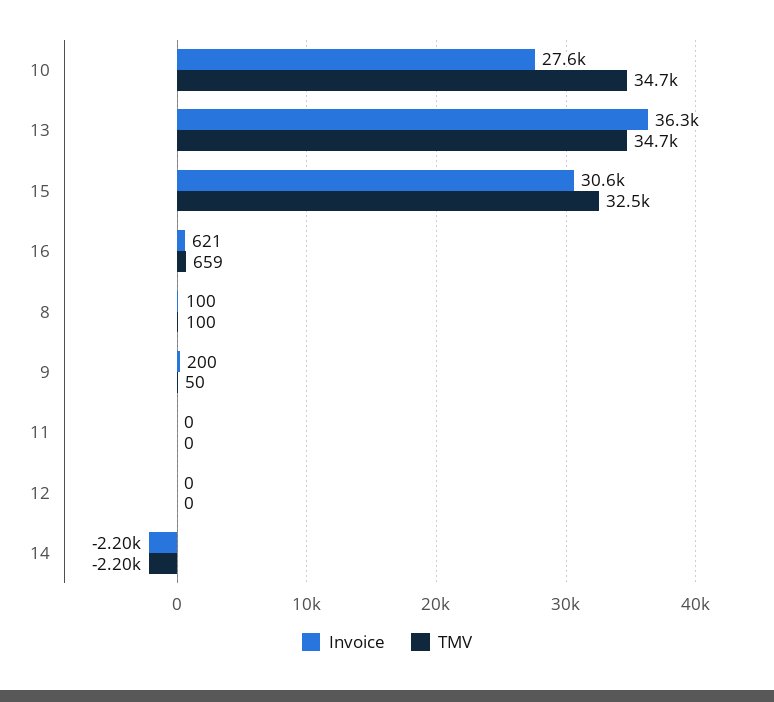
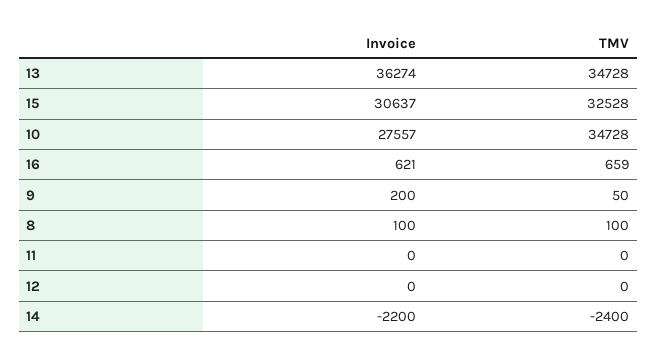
TMV, 14: -2200 -> -2400

